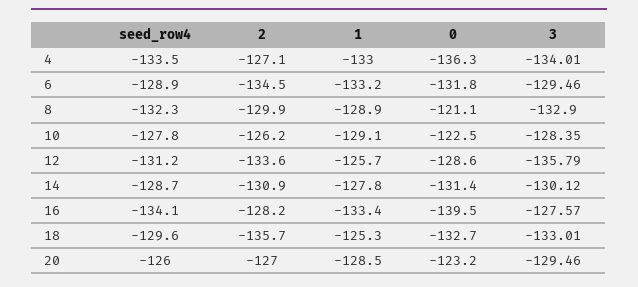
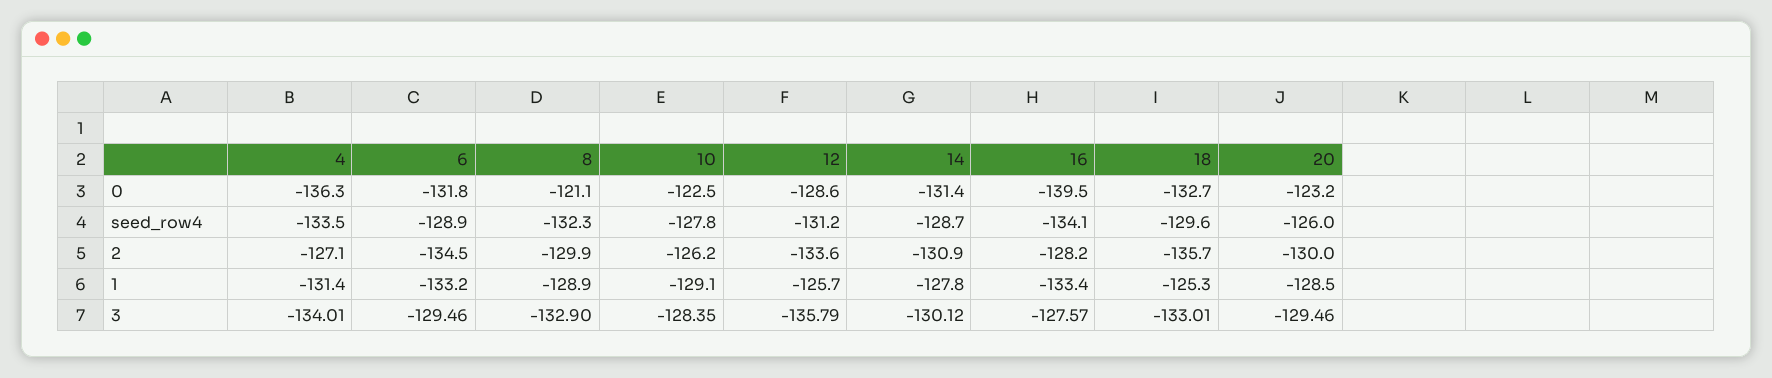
1, 4: -133 -> -131.4
2, 20: -127 -> -130

